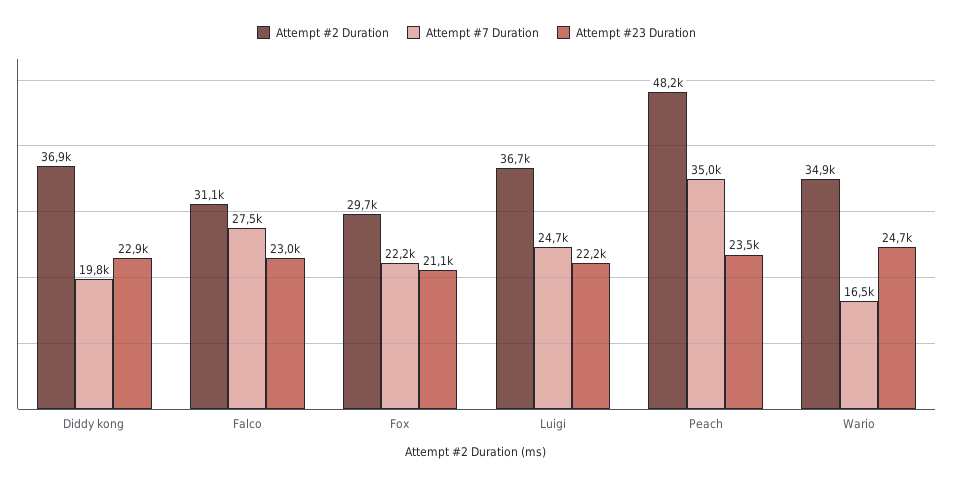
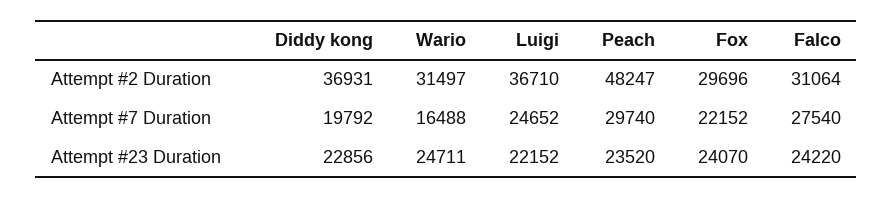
Attempt #23 Duration, Falco: 23000 -> 24220
Attempt #23 Duration, Fox: 21100 -> 24070
Attempt #7 Duration, Peach: 35000 -> 29740
Attempt #2 Duration, Wario: 34900 -> 31497

